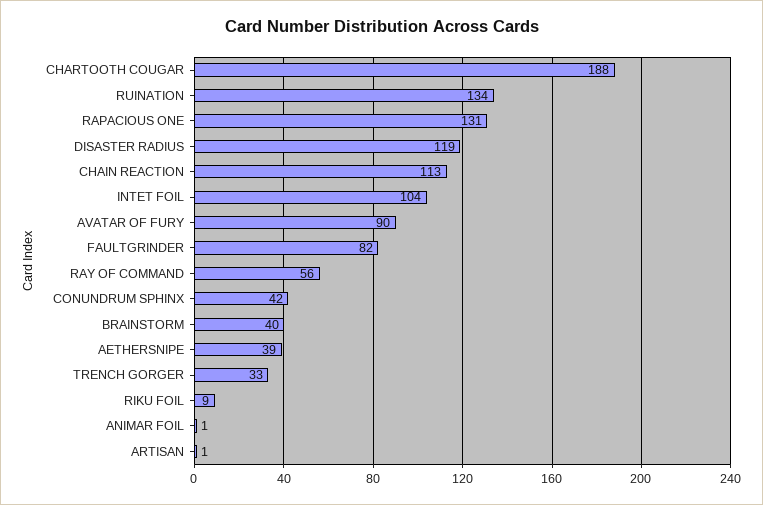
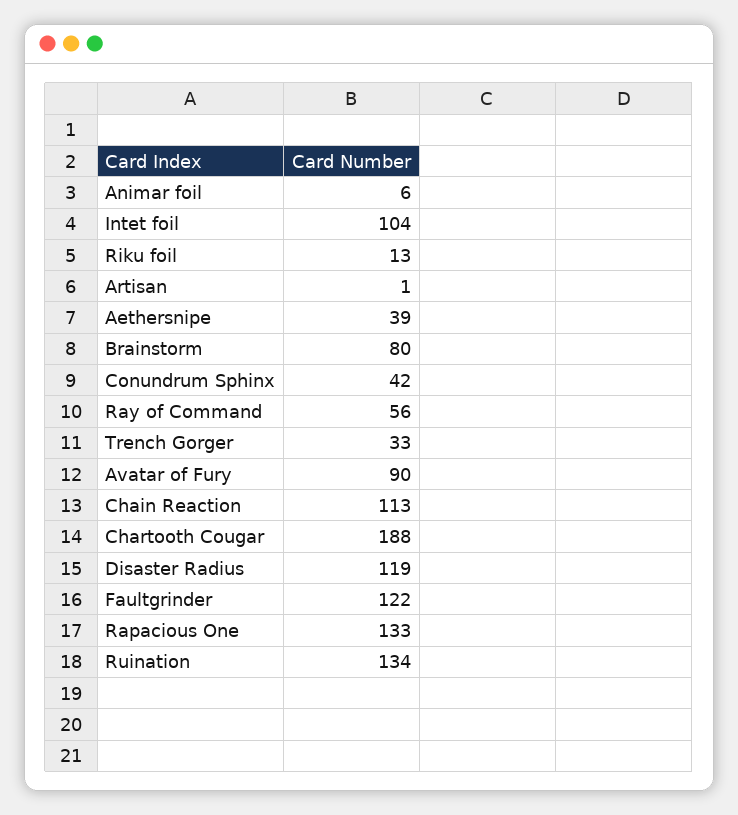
RAPACIOUS ONE: 131 -> 133
FAULTGRINDER: 82 -> 122
BRAINSTORM: 40 -> 80
RIKU FOIL: 9 -> 13
ANIMAR FOIL: 1 -> 6

